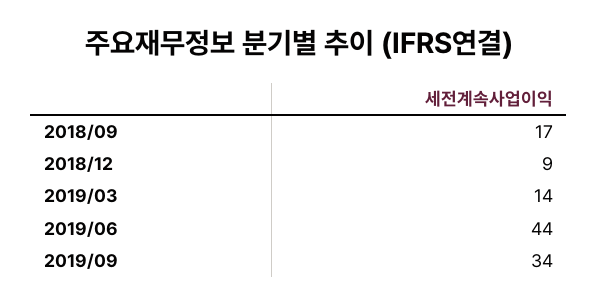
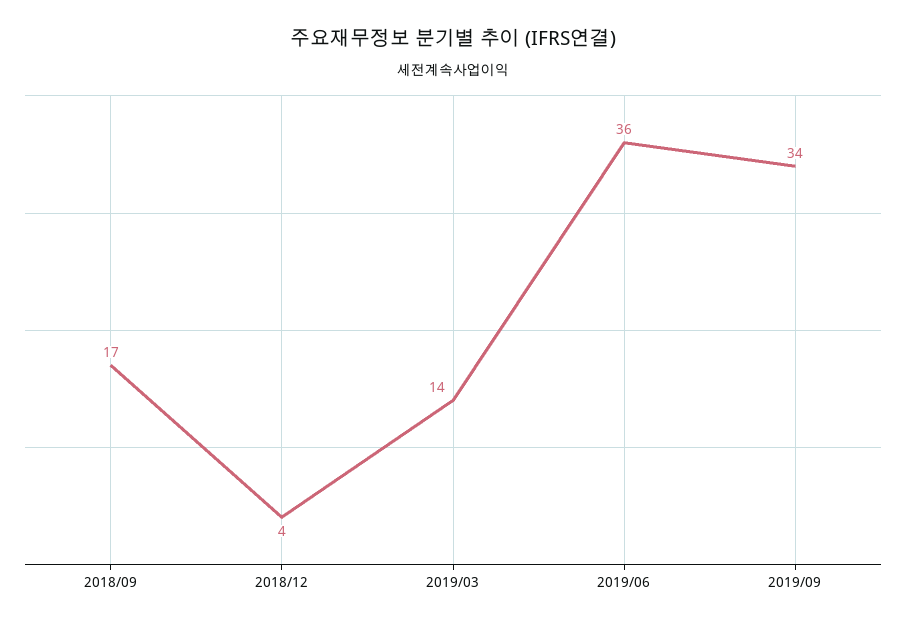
2018/12: 9 -> 4
2019/06: 44 -> 36

